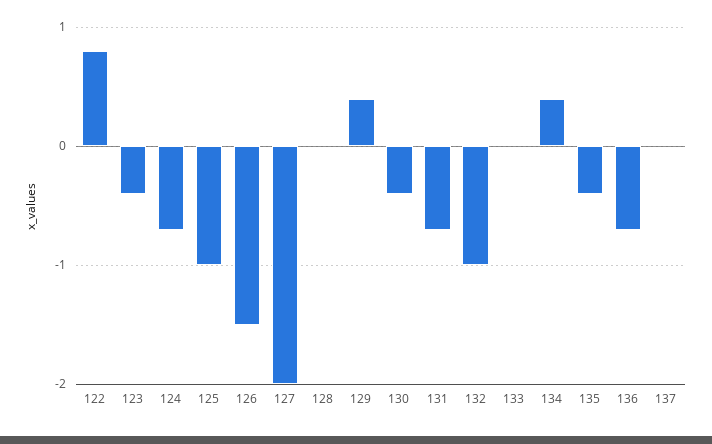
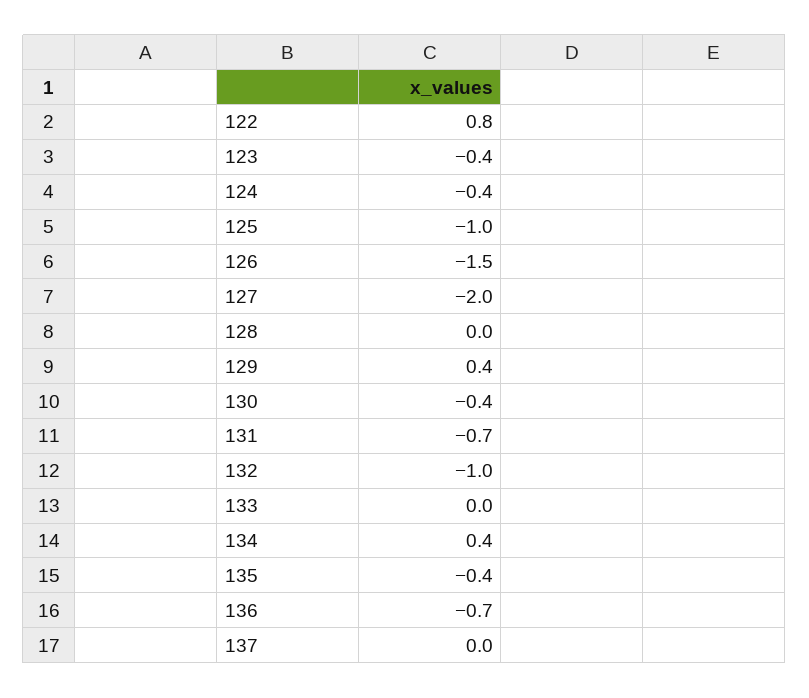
124: -0.7 -> -0.4

